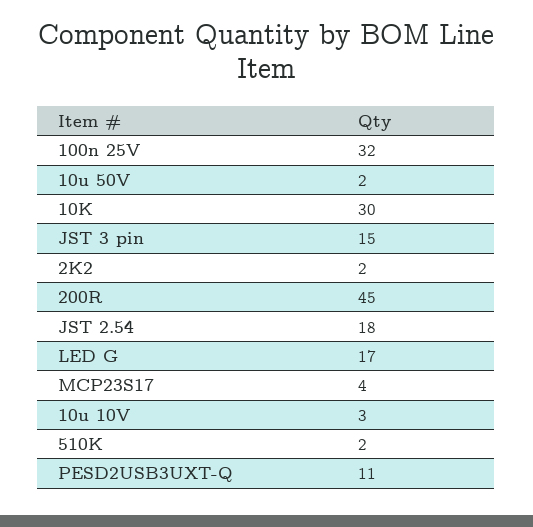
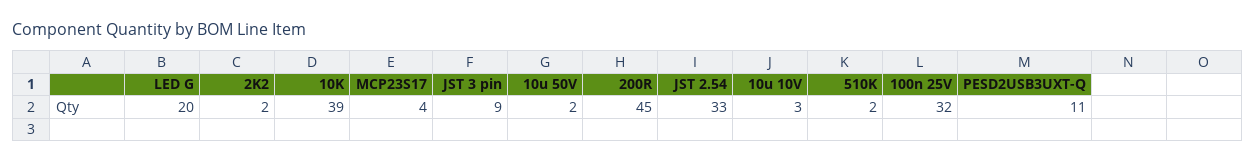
10K: 30 -> 39
JST 3 pin: 15 -> 9
JST 2.54: 18 -> 33
LED G: 17 -> 20

